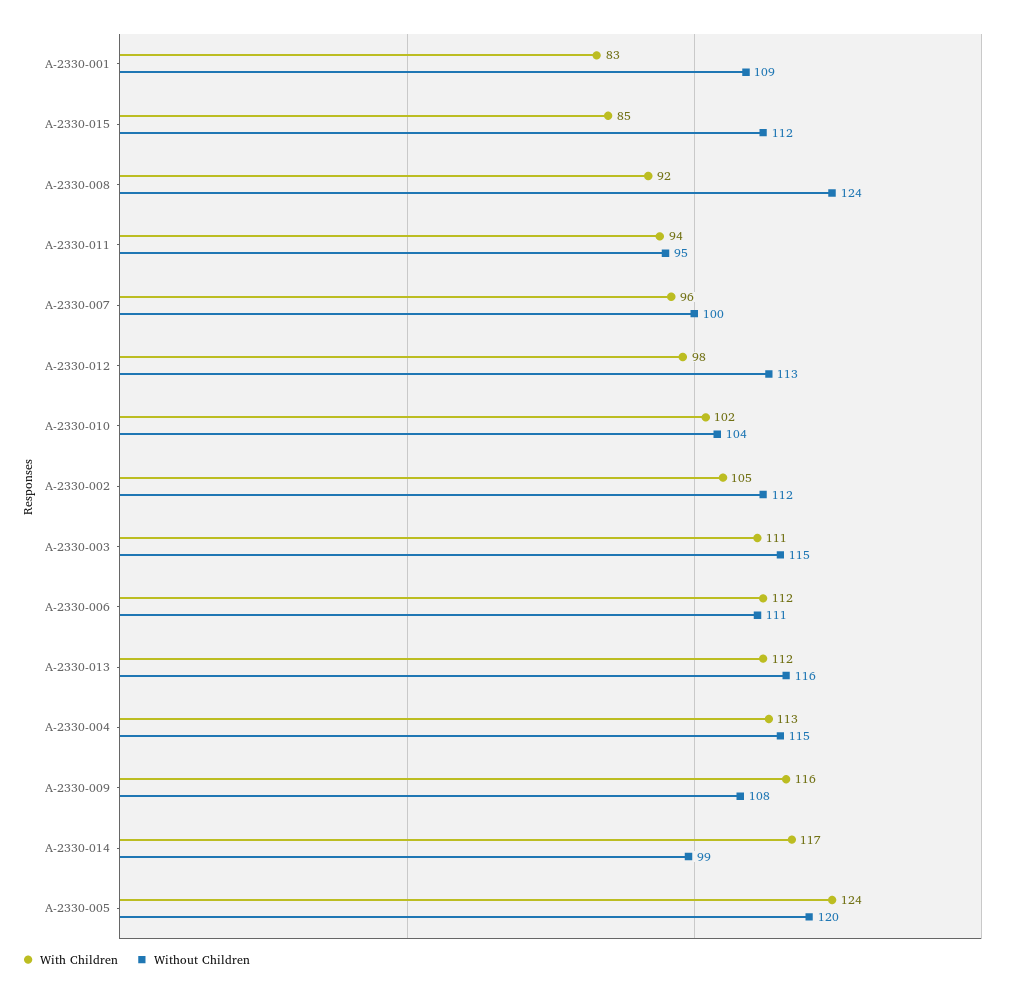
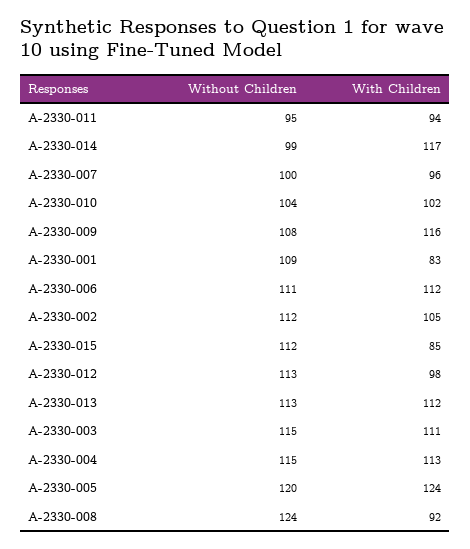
Without Children, A-2330-013: 116 -> 113

